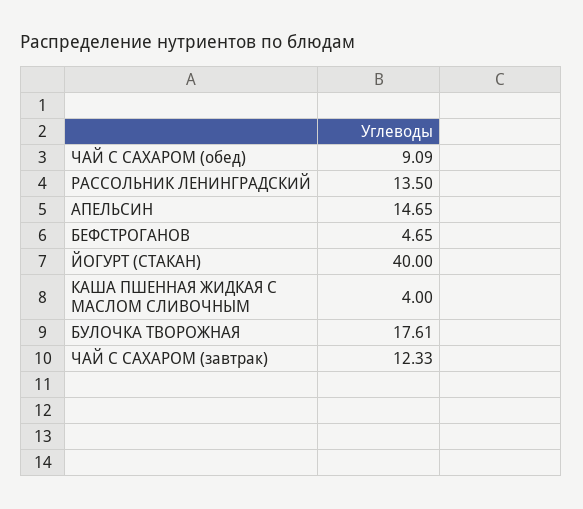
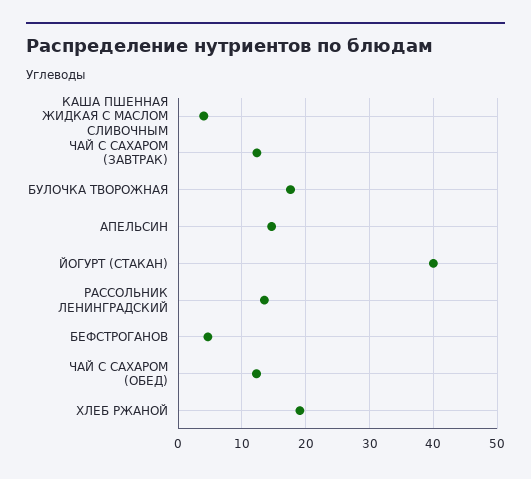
ЧАЙ С САХАРОМ (обед): 9.09 -> 12
ХЛЕБ РЖАНОЙ: none -> 19

